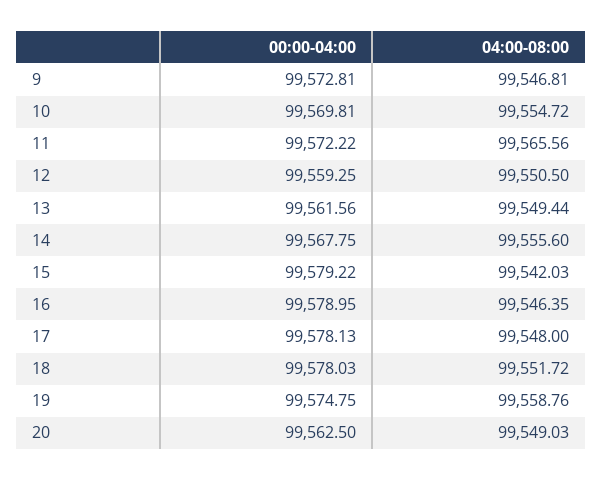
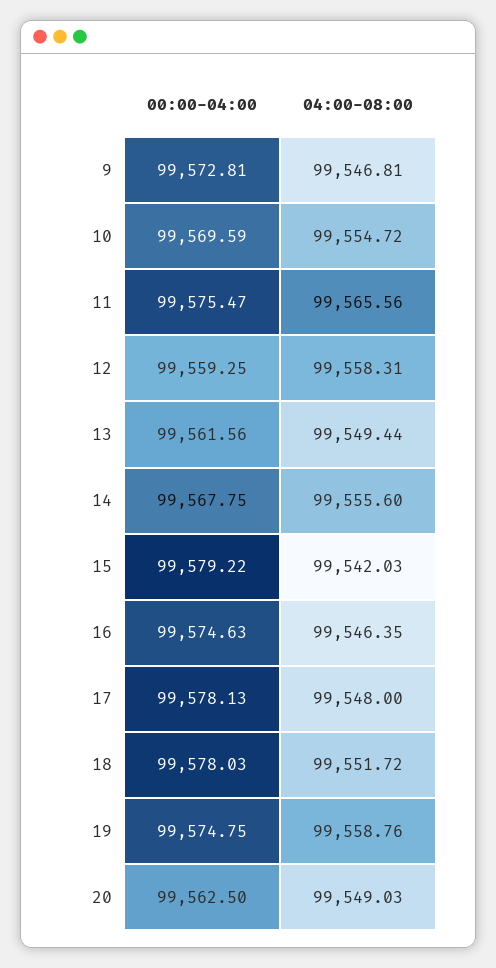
00:00-04:00, 10: 99569.81 -> 99569.59
00:00-04:00, 11: 99572.22 -> 99575.47
04:00-08:00, 12: 99550.5 -> 99558.31
00:00-04:00, 16: 99578.95 -> 99574.63

